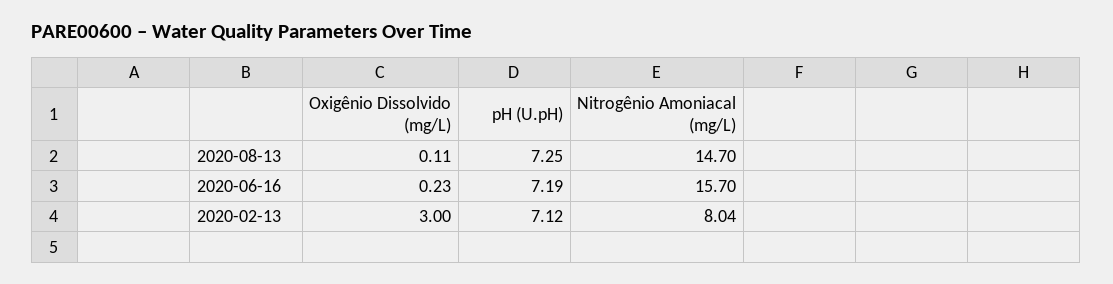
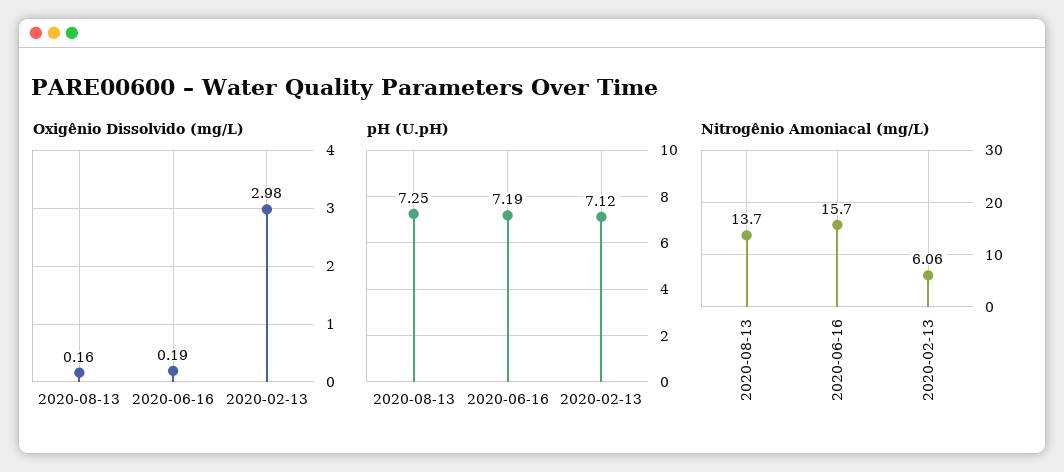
Oxigênio Dissolvido (mg/L), 2020-08-13: 0.11 -> 0.16
Nitrogênio Amoniacal (mg/L), 2020-08-13: 14.7 -> 13.7
Oxigênio Dissolvido (mg/L), 2020-06-16: 0.23 -> 0.19
Oxigênio Dissolvido (mg/L), 2020-02-13: 3 -> 2.98
Nitrogênio Amoniacal (mg/L), 2020-02-13: 8.04 -> 6.06

